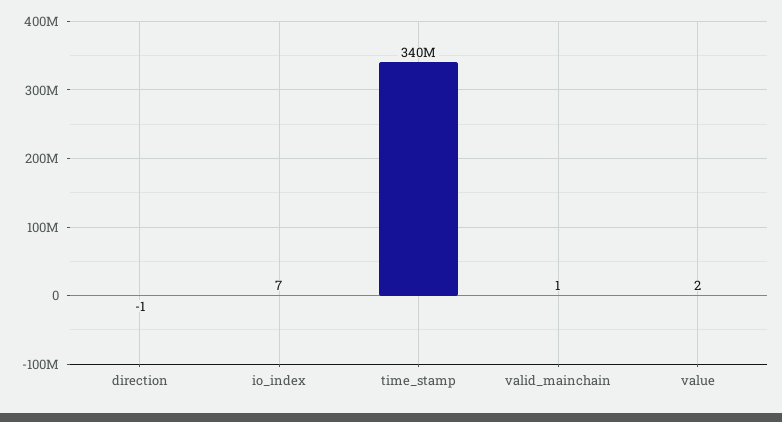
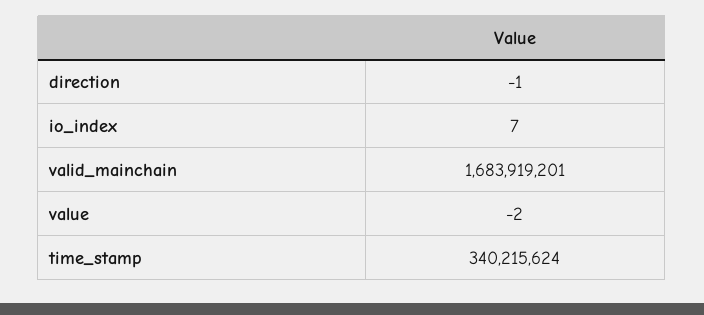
valid_mainchain: 1 -> 1683919201
value: 2 -> -2

